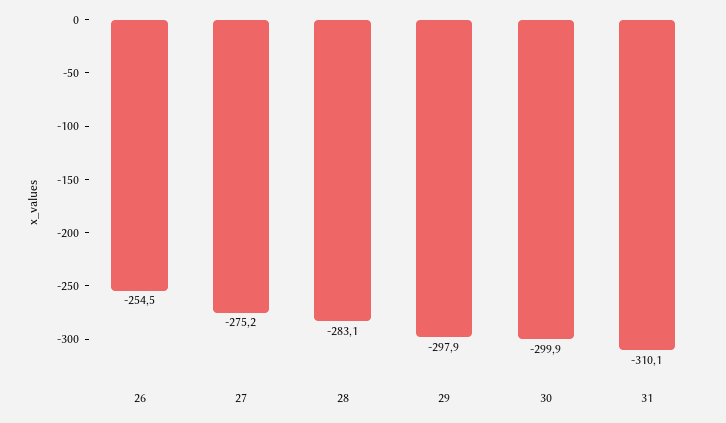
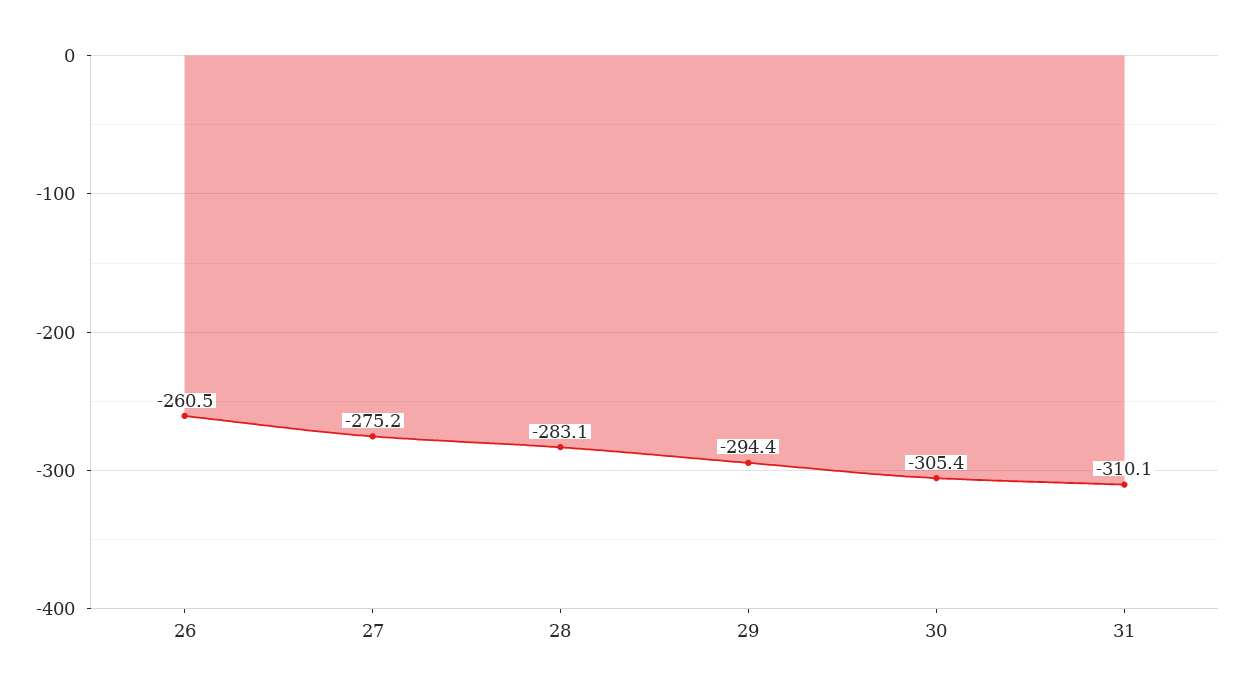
26: -254.5 -> -260.5
29: -297.9 -> -294.4
30: -299.9 -> -305.4

